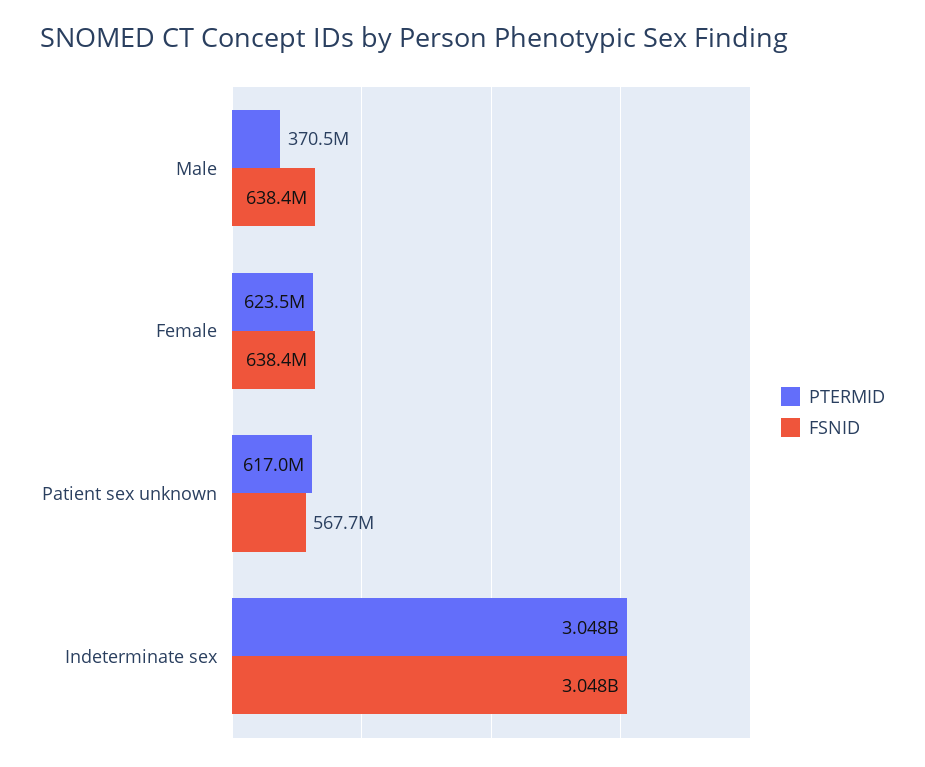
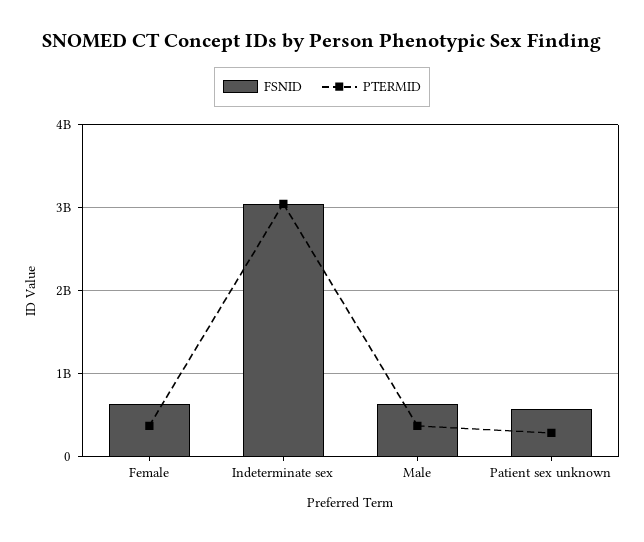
PTERMID, Female: 623500000 -> 400000000
PTERMID, Patient sex unknown: 617000000 -> 300000000

